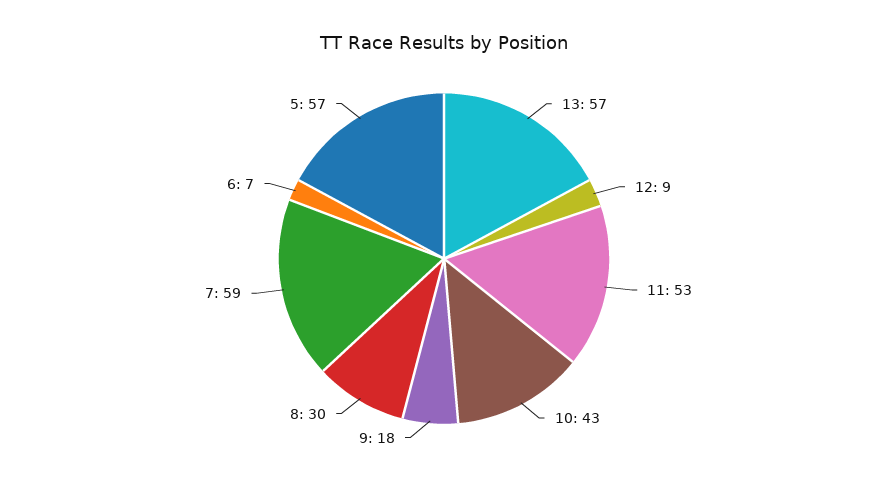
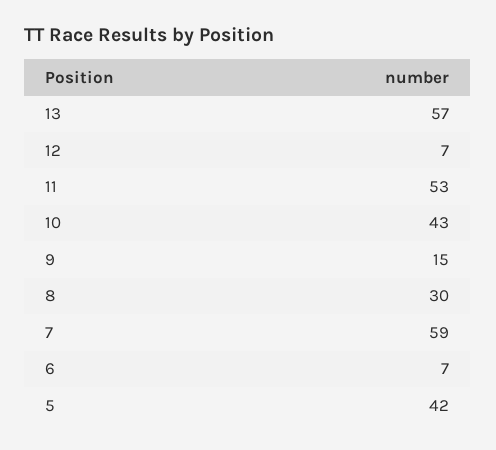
12: 9 -> 7
9: 18 -> 15
5: 57 -> 42

